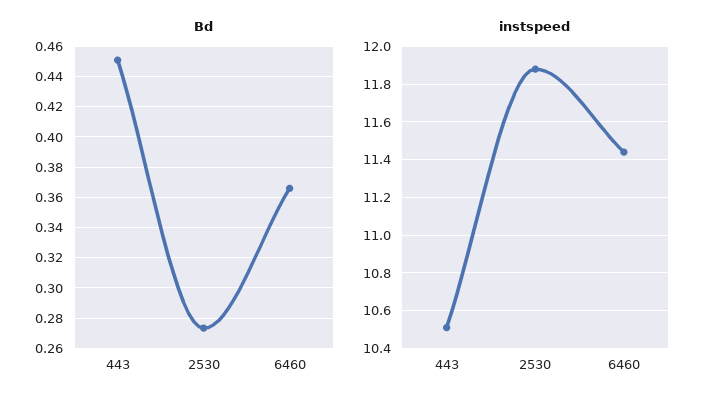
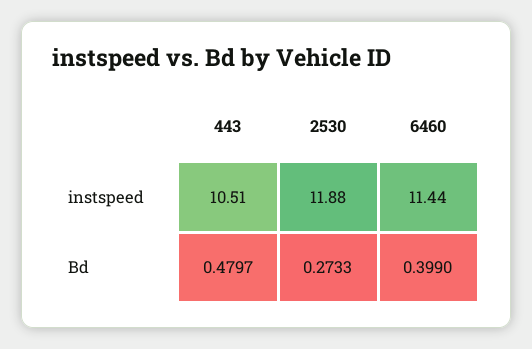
Bd, 443: 0.45 -> 0.4797
Bd, 6460: 0.365 -> 0.399

